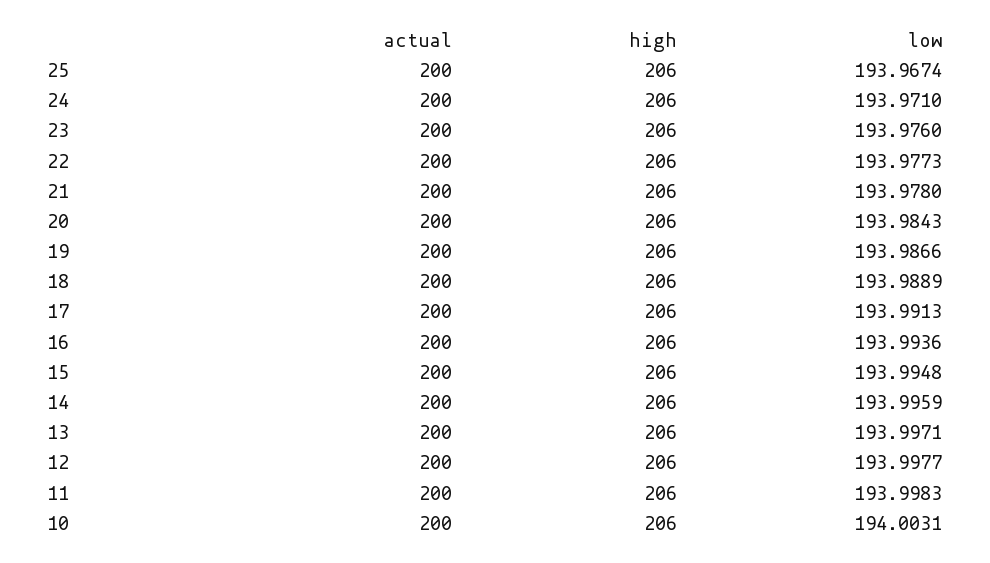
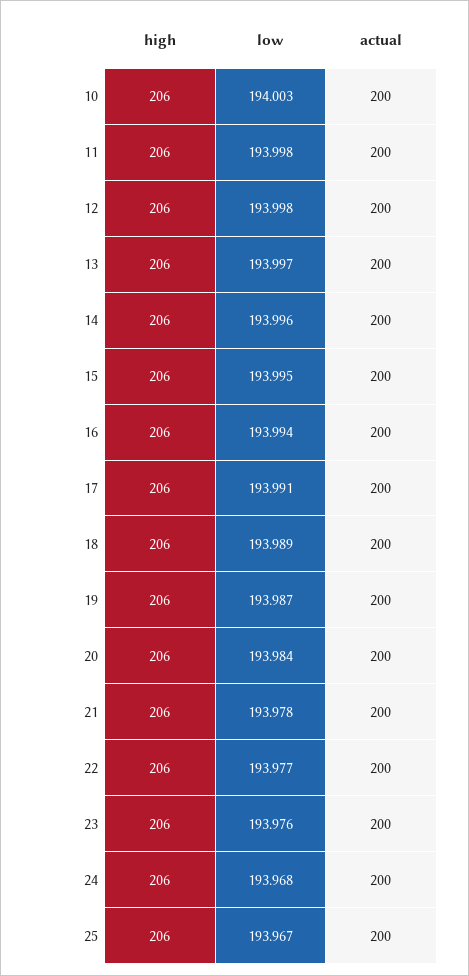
low, 24: 193.971 -> 193.968

